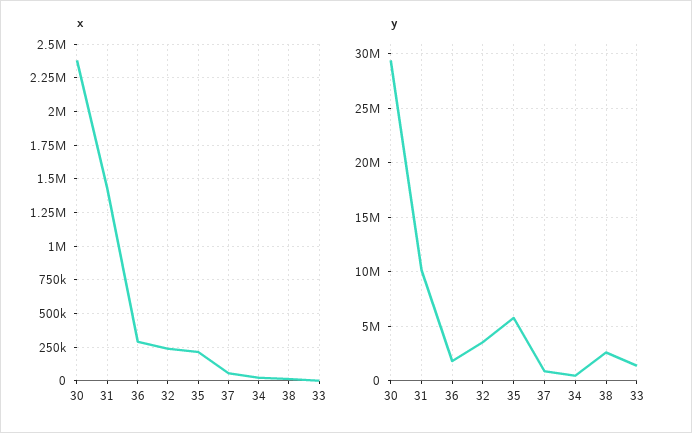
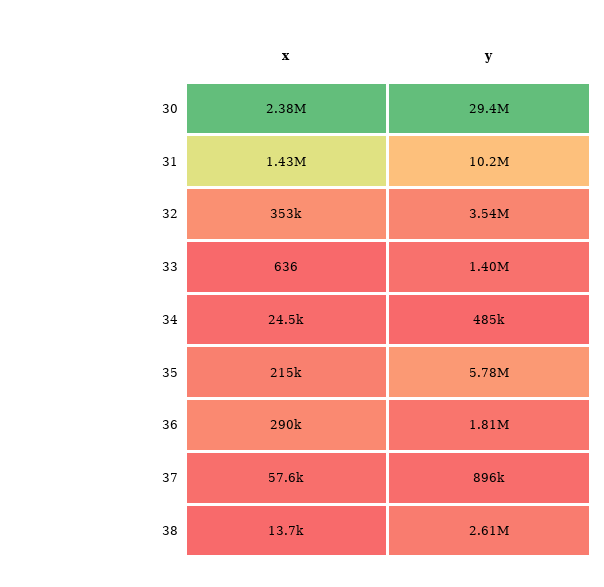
x, 32: 250000 -> 353000

